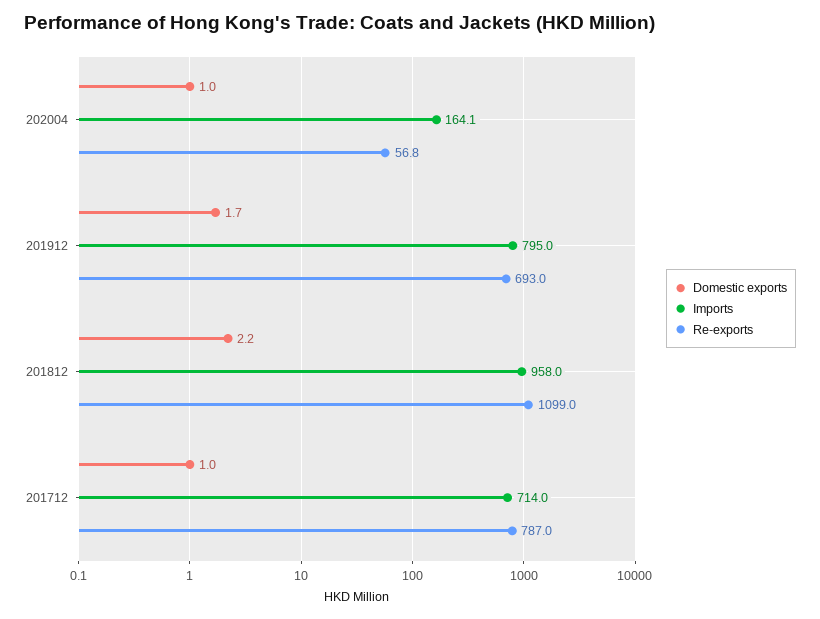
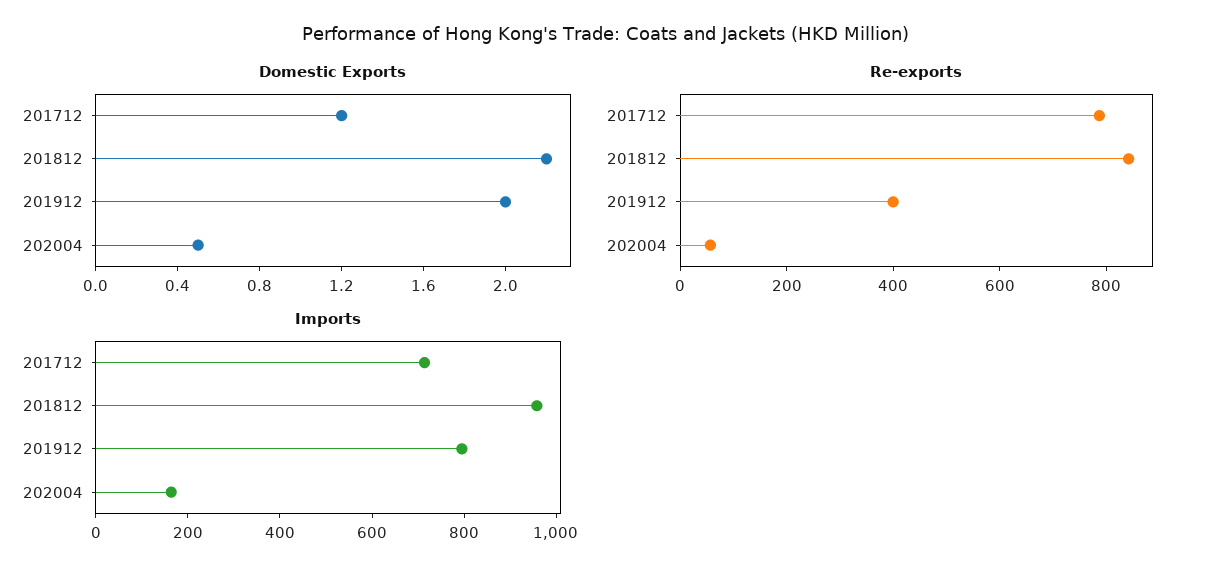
Domestic exports, 202004: 1 -> 0.5
Domestic exports, 201912: 1.7 -> 2
Re-exports, 201912: 693 -> 400
Re-exports, 201812: 1099 -> 850
Domestic exports, 201712: 1 -> 1.2

